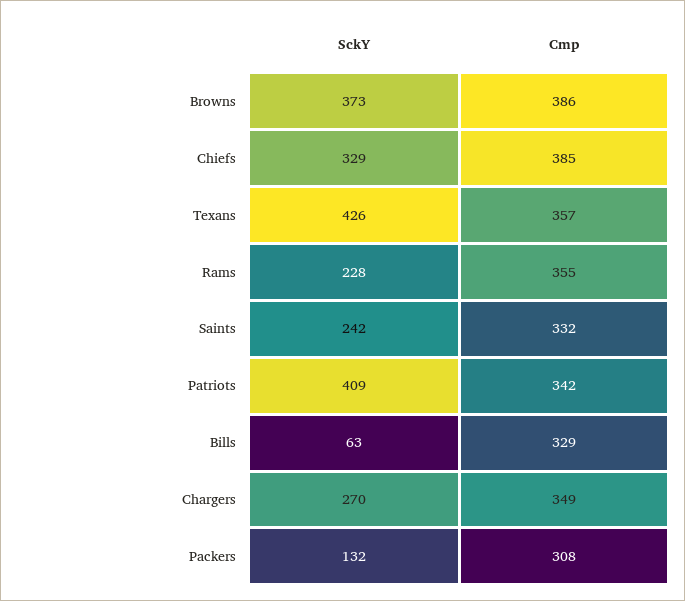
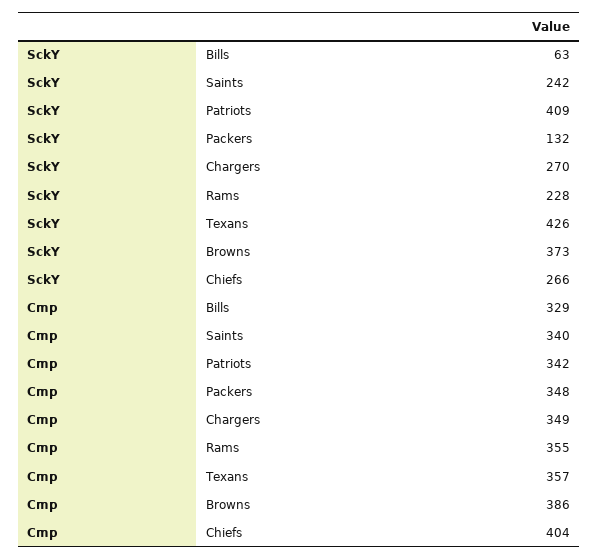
SckY, Chiefs: 329 -> 266
Cmp, Chiefs: 385 -> 404
Cmp, Saints: 332 -> 340
Cmp, Packers: 308 -> 348

